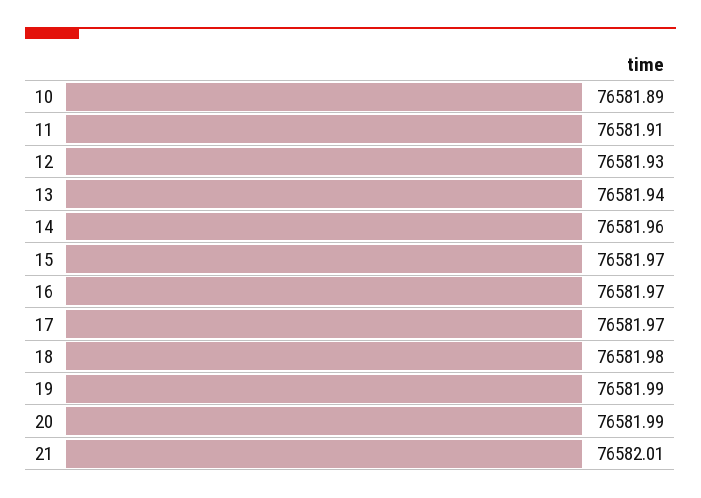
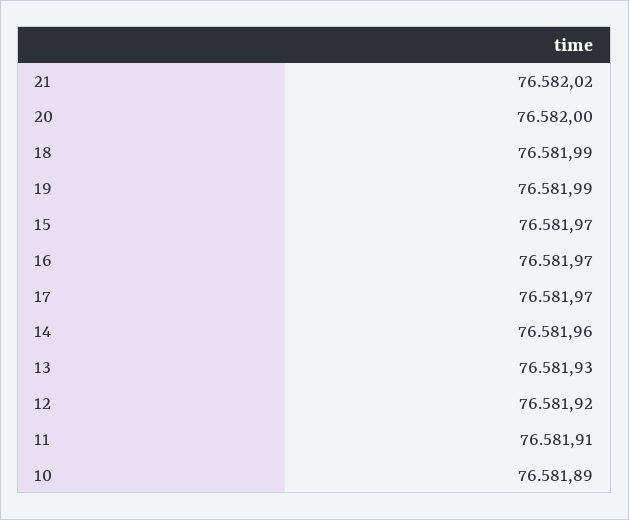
12: 76581.93 -> 76581.92
13: 76581.94 -> 76581.93
18: 76581.98 -> 76581.99
20: 76581.99 -> 76582
21: 76582.01 -> 76582.02

